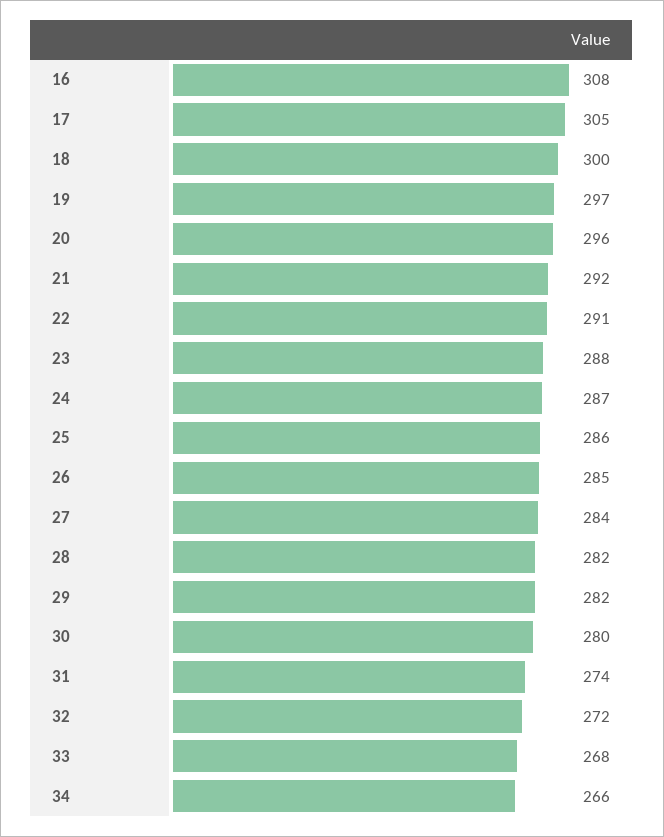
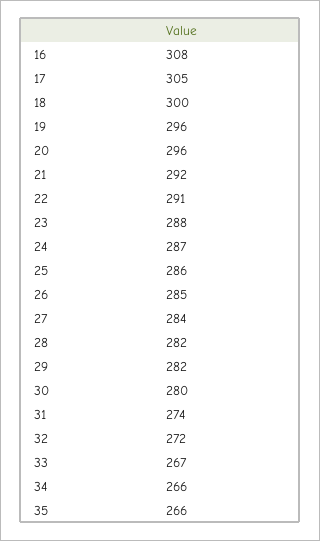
19: 297 -> 296
33: 268 -> 267
35: none -> 266

